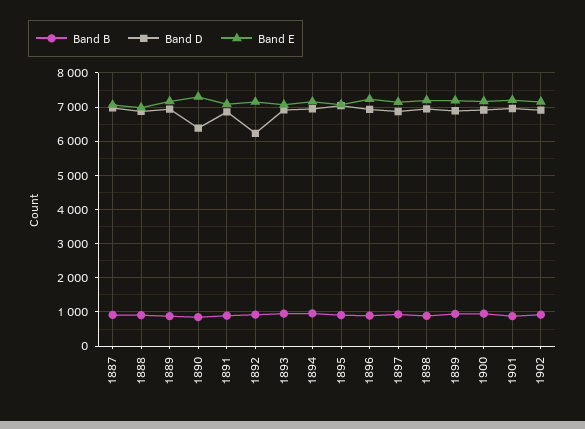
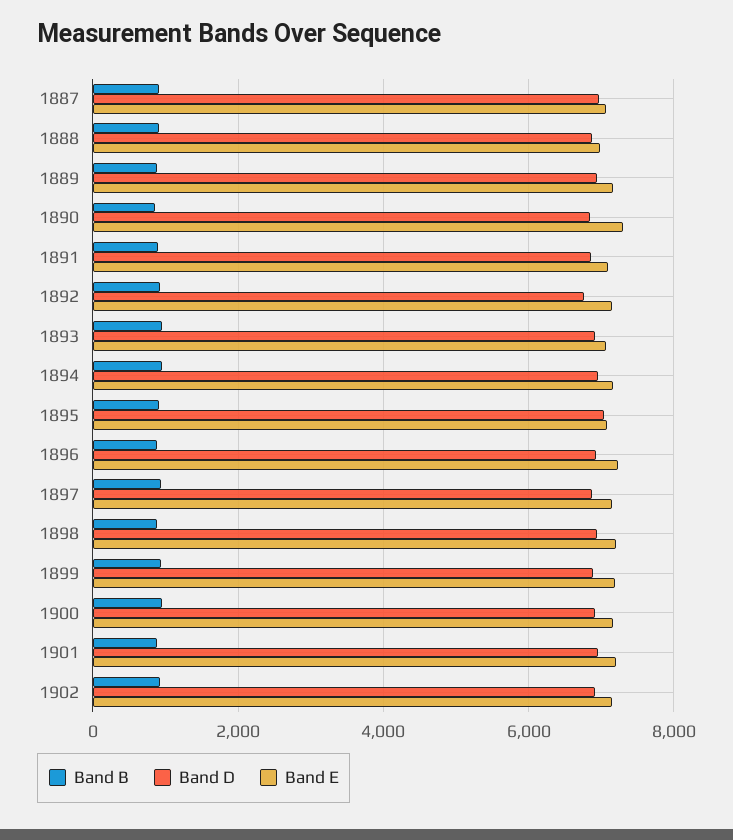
Band D, 1890: 6400 -> 6800
Band D, 1892: 6200 -> 6800

